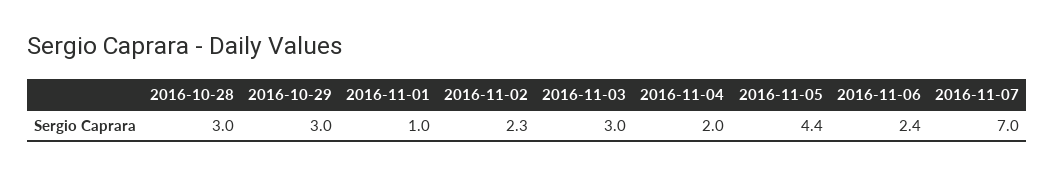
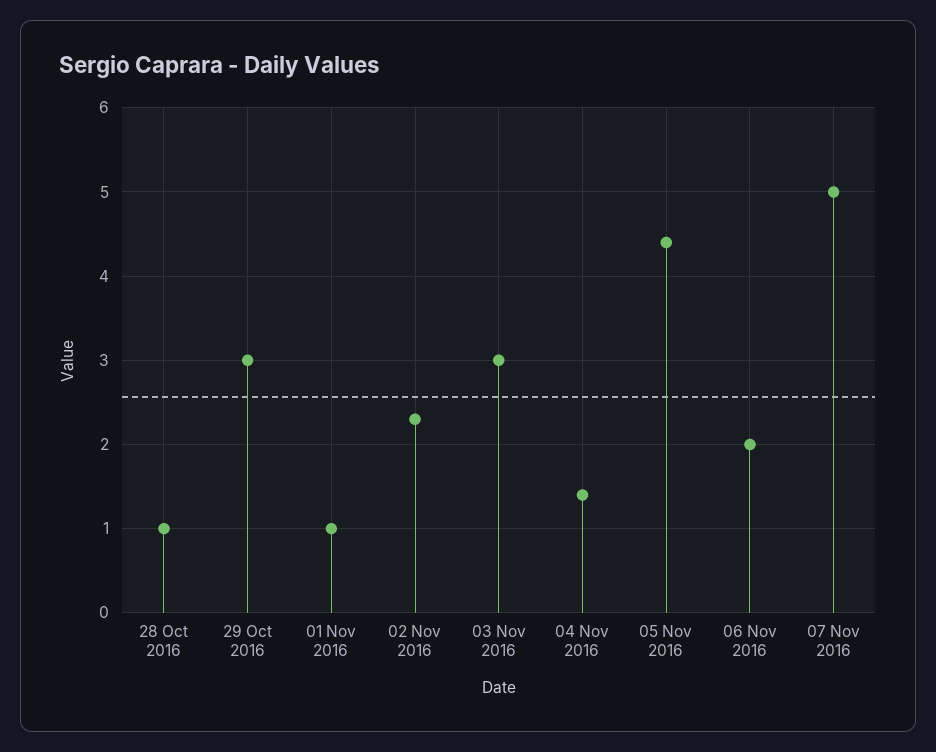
2016-10-28: 3 -> 1
2016-11-04: 2 -> 1.4
2016-11-06: 2.4 -> 2
2016-11-07: 7 -> 5

